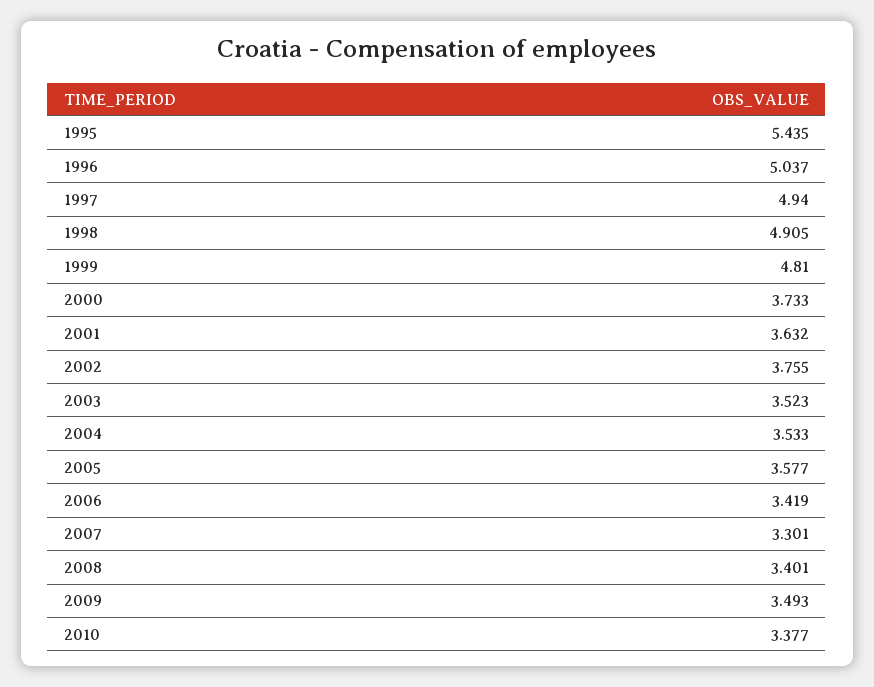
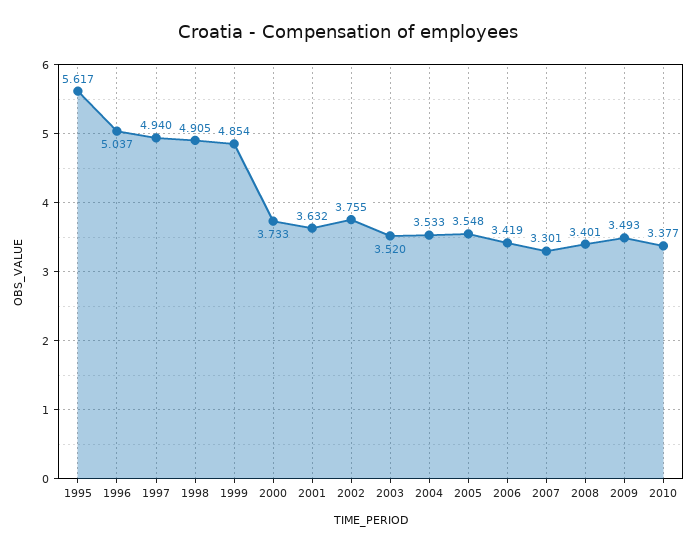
1995: 5.435 -> 5.617
1999: 4.81 -> 4.854
2003: 3.523 -> 3.52
2005: 3.577 -> 3.548

